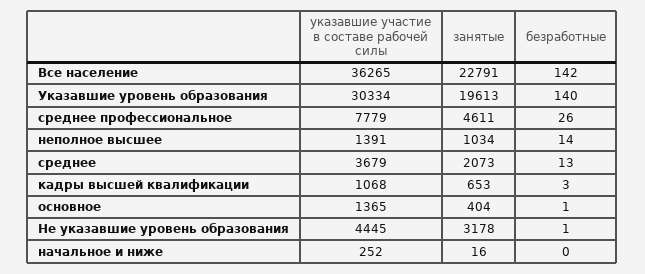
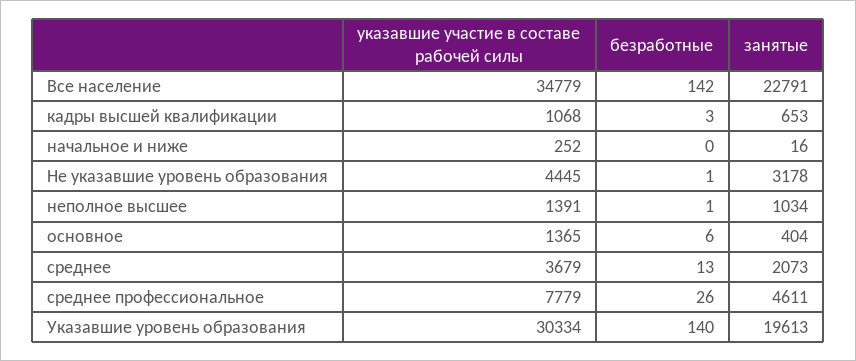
указавшие участие в составе рабочей силы, Все население: 36265 -> 34779
безработные, неполное высшее: 14 -> 1
безработные, основное: 1 -> 6

